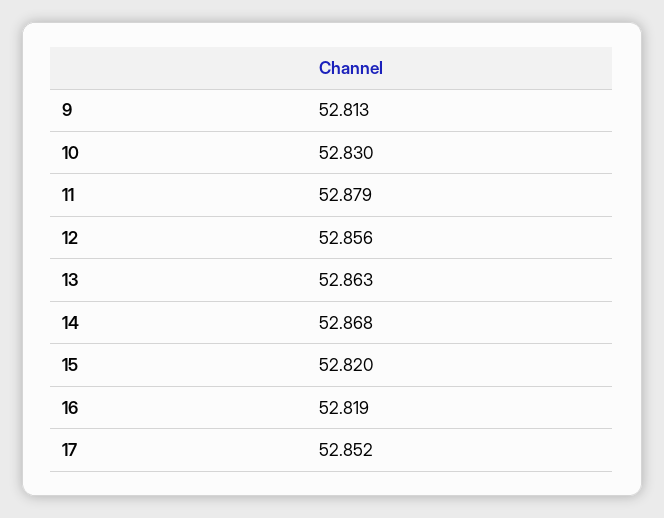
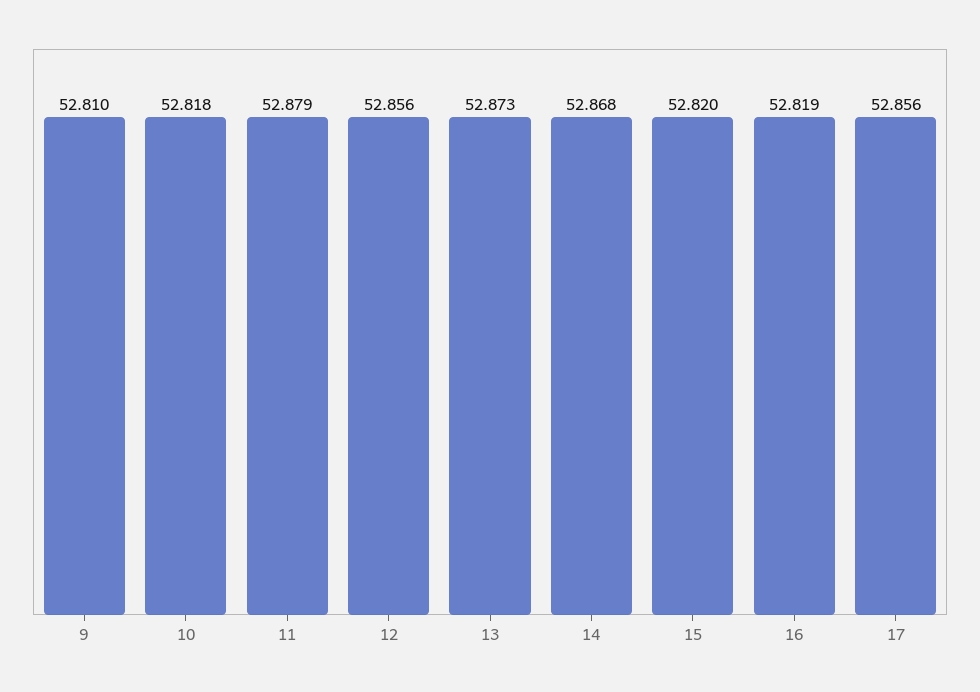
9: 52.813 -> 52.81
10: 52.83 -> 52.818
13: 52.863 -> 52.873
17: 52.852 -> 52.856

